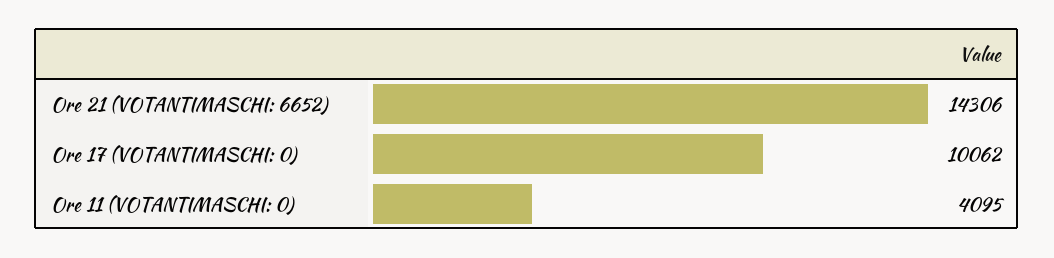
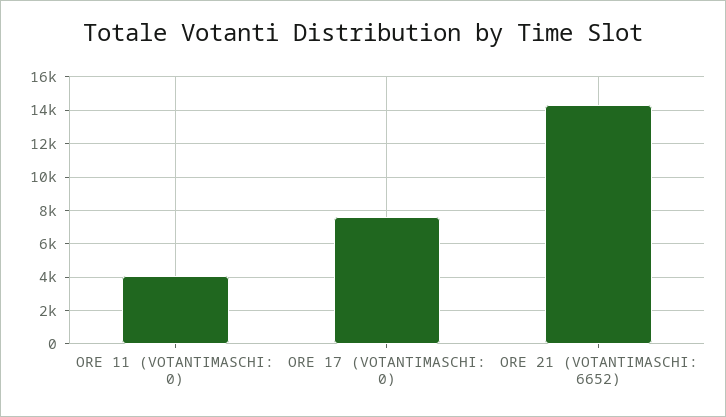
Ore 17 (VOTANTIMASCHI: 0): 10062 -> 7500

